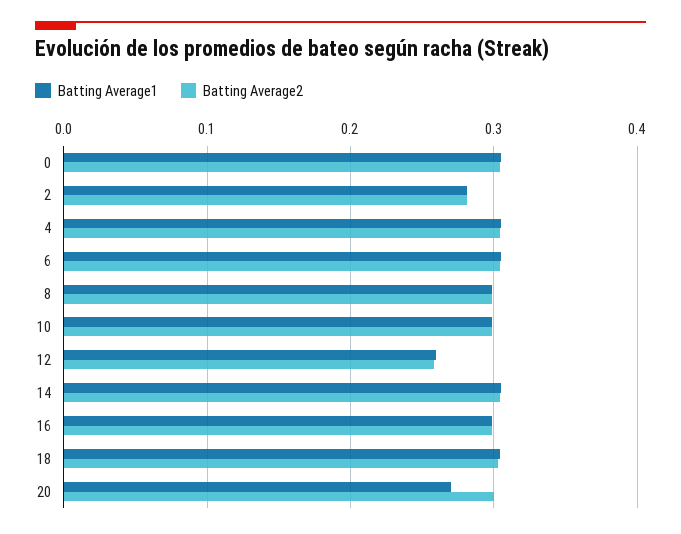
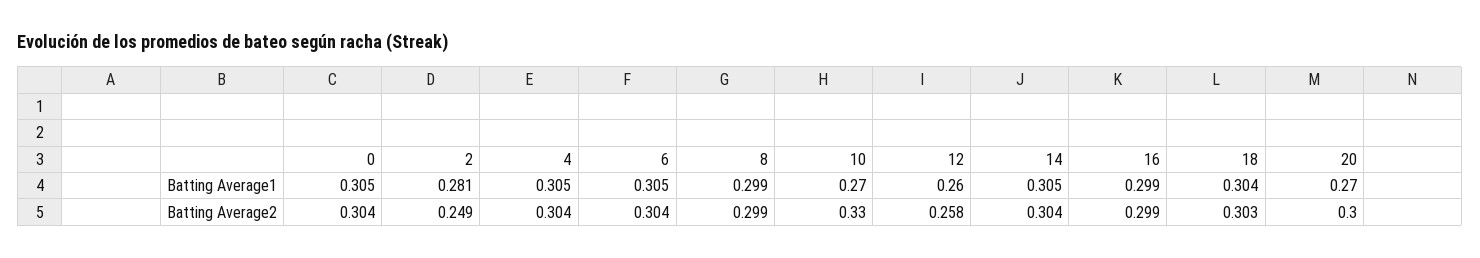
Batting Average2, 2: 0.28 -> 0.249
Batting Average1, 10: 0.3 -> 0.27
Batting Average2, 10: 0.3 -> 0.33

